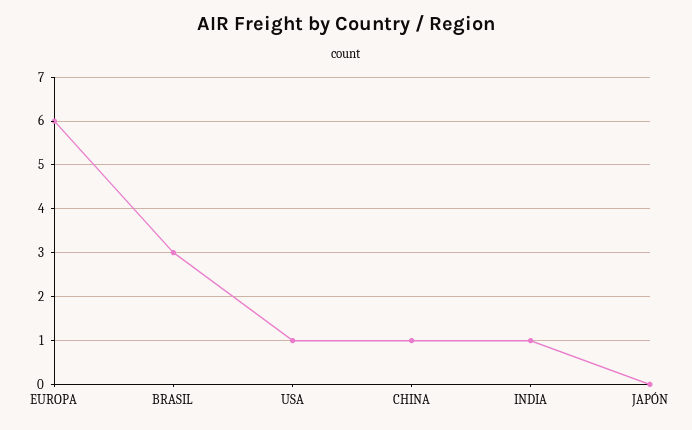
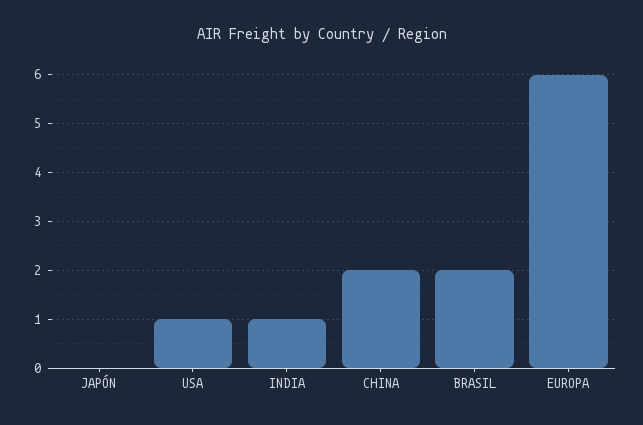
BRASIL: 3 -> 2
CHINA: 1 -> 2

